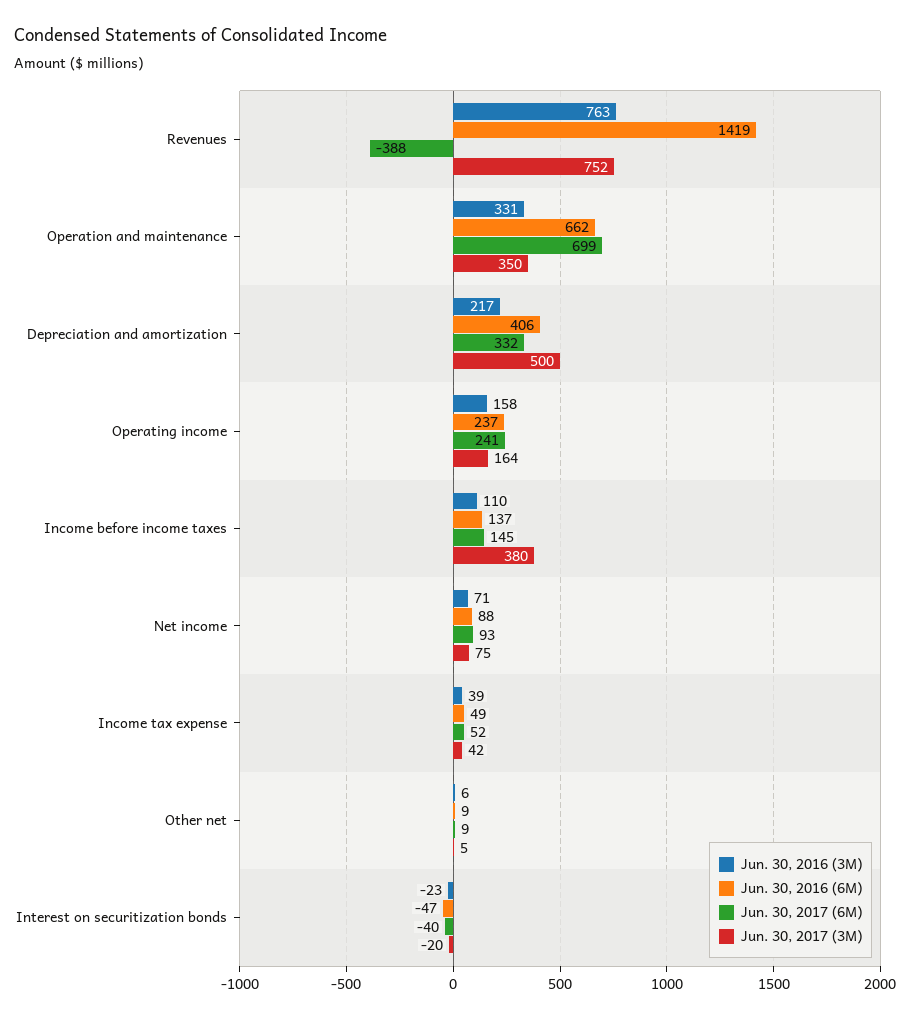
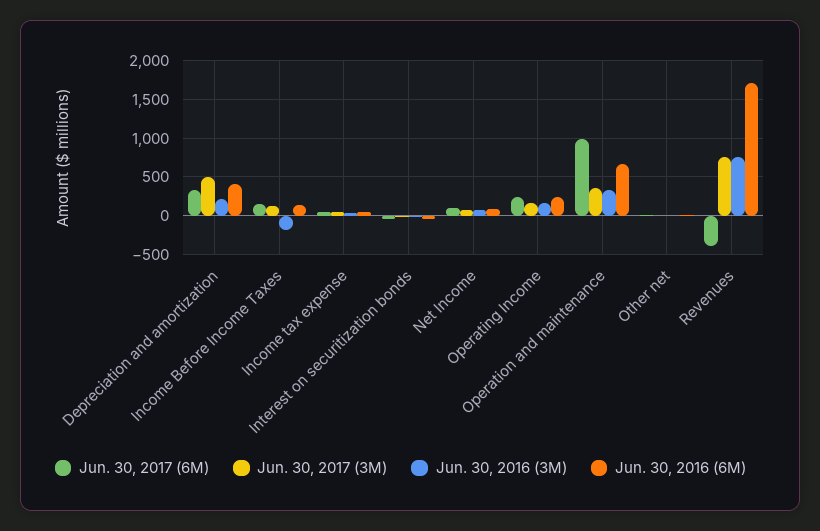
Jun. 30, 2016 (6M), Revenues: 1419 -> 1700
Jun. 30, 2017 (6M), Operation and maintenance: 699 -> 1000
Jun. 30, 2016 (3M), Income before income taxes: 110 -> -200
Jun. 30, 2017 (3M), Income before income taxes: 380 -> 100

